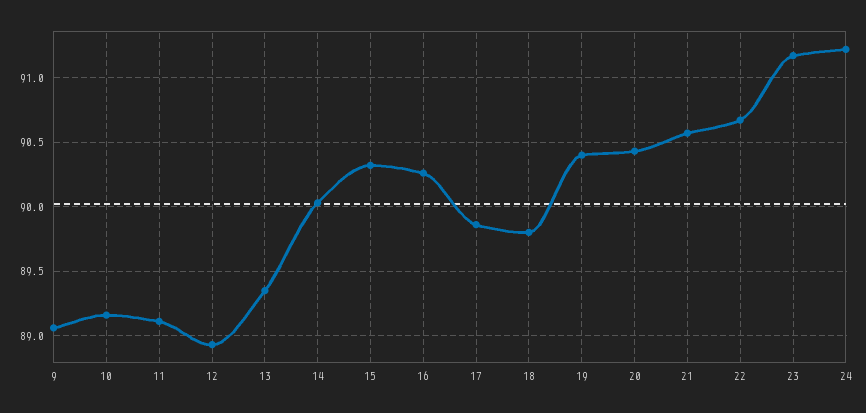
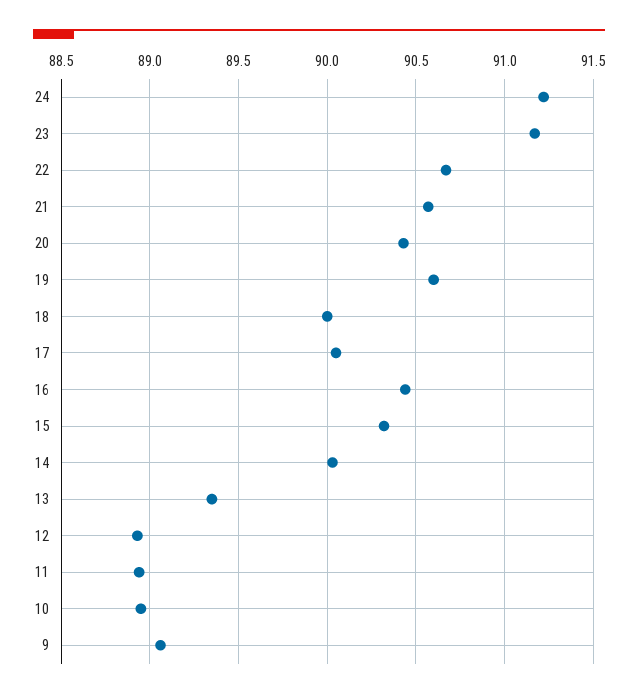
10: 89.15 -> 88.95
11: 89.1 -> 88.95
16: 90.25 -> 90.45
17: 89.85 -> 90.05
18: 89.8 -> 90
19: 90.4 -> 90.6

